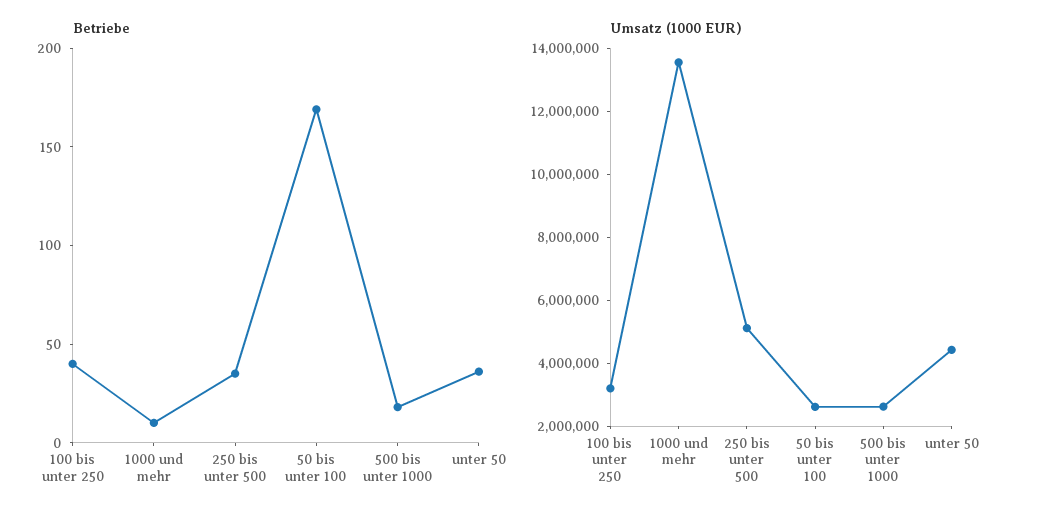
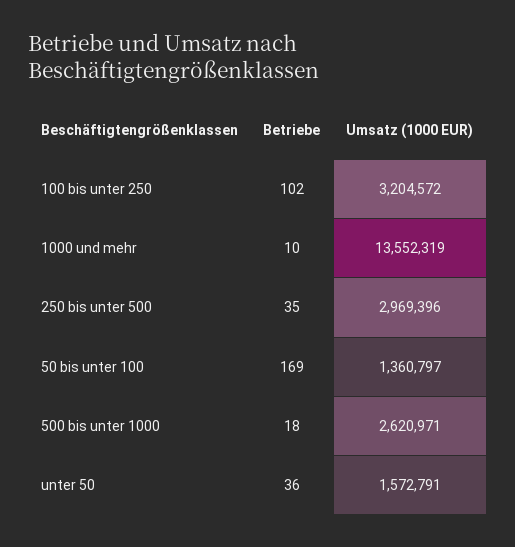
Betriebe, 100 bis unter 250: 40 -> 102
Umsatz (1000 EUR), 250 bis unter 500: 5000000 -> 2969396
Umsatz (1000 EUR), 50 bis unter 100: 2500000 -> 1360797
Umsatz (1000 EUR), unter 50: 4500000 -> 1572791

